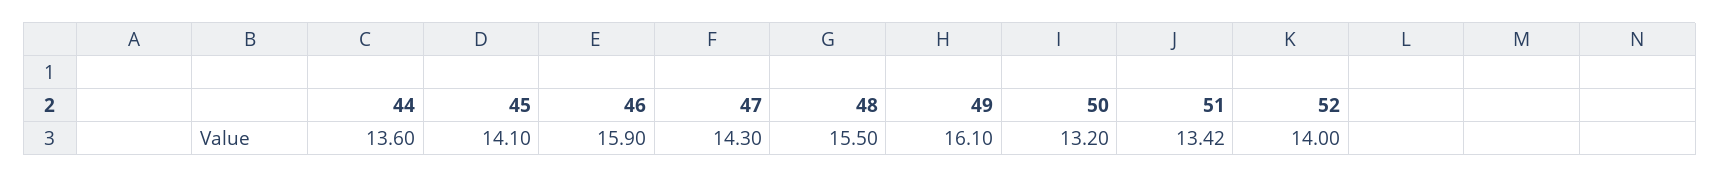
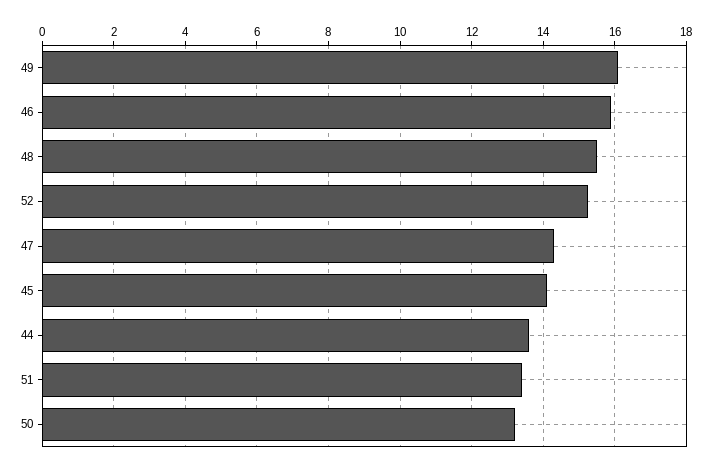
52: 14 -> 15.2

